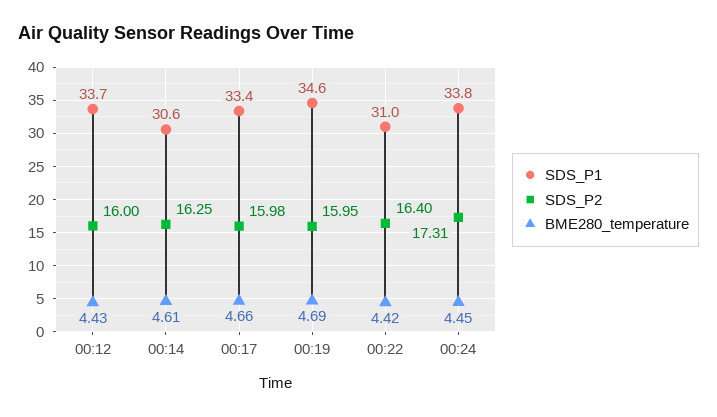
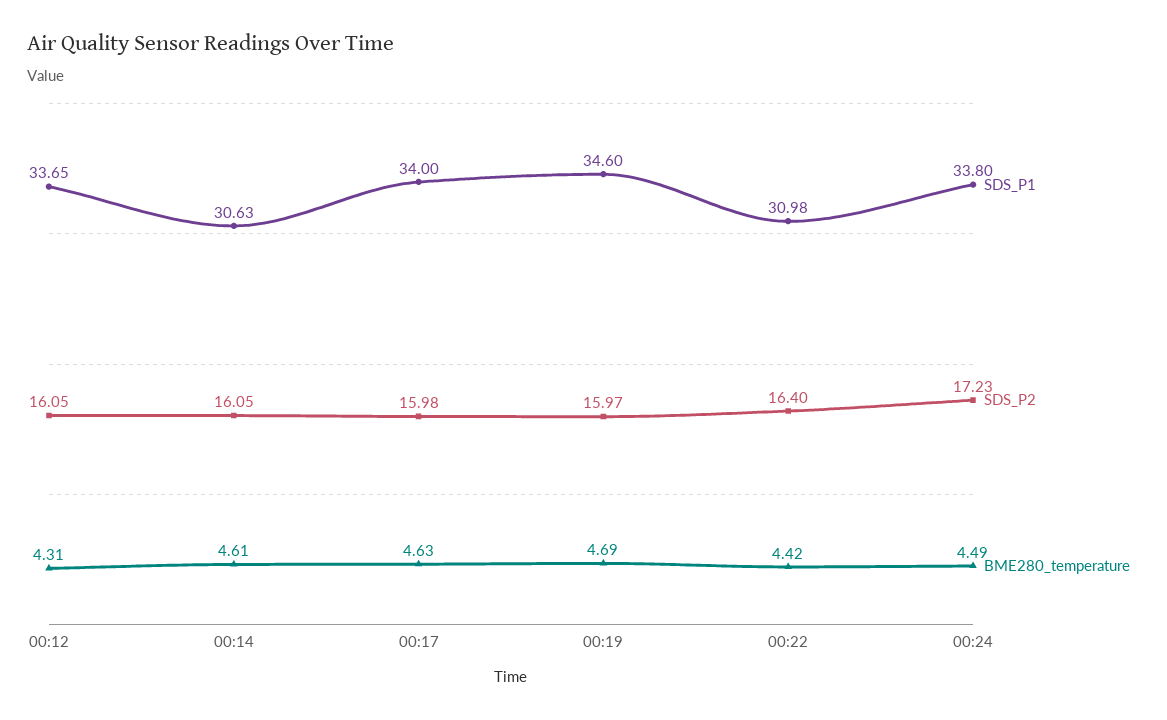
SDS_P2, 00:12: 16 -> 16.05
BME280_temperature, 00:12: 4.43 -> 4.31
SDS_P2, 00:14: 16.25 -> 16.05
SDS_P1, 00:17: 33.4 -> 34
BME280_temperature, 00:17: 4.66 -> 4.63
SDS_P2, 00:19: 15.95 -> 15.97
SDS_P2, 00:24: 17.31 -> 17.23
BME280_temperature, 00:24: 4.45 -> 4.49

